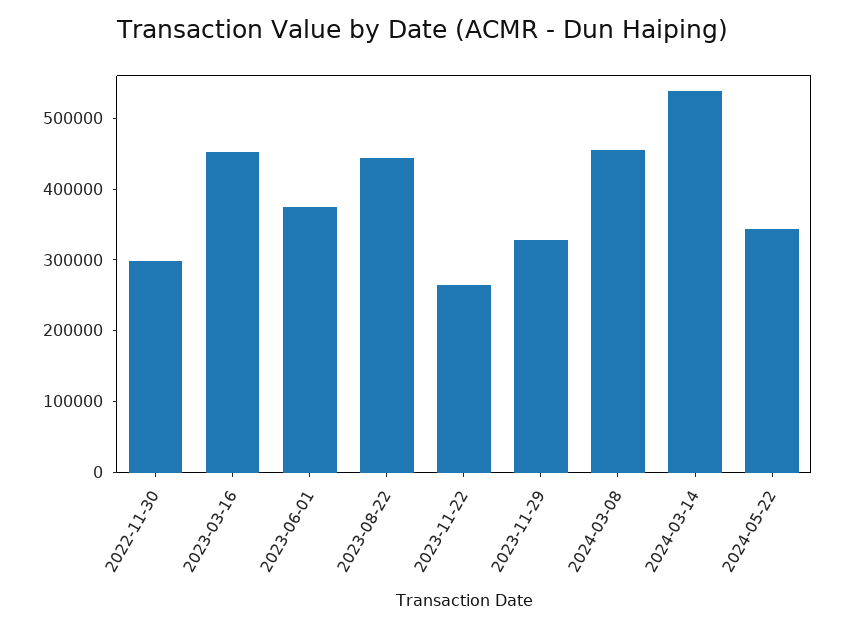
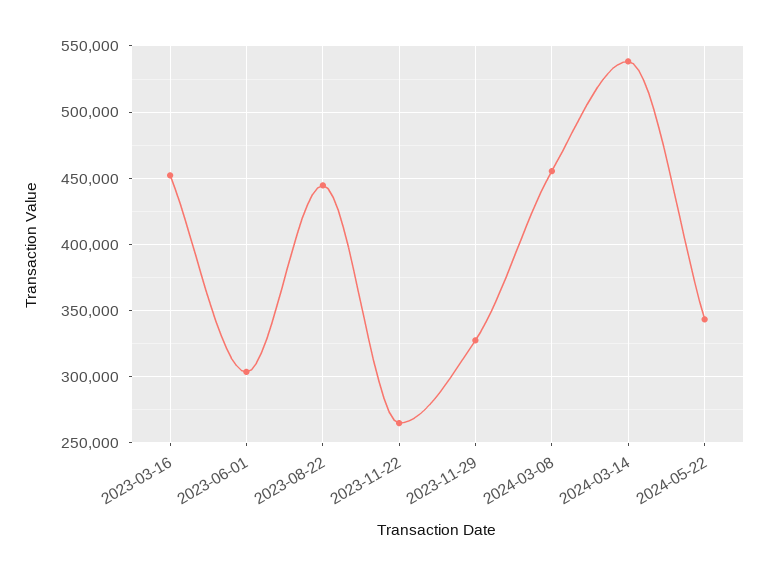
2022-11-30: 300000 -> none
2023-06-01: 380000 -> 305000

